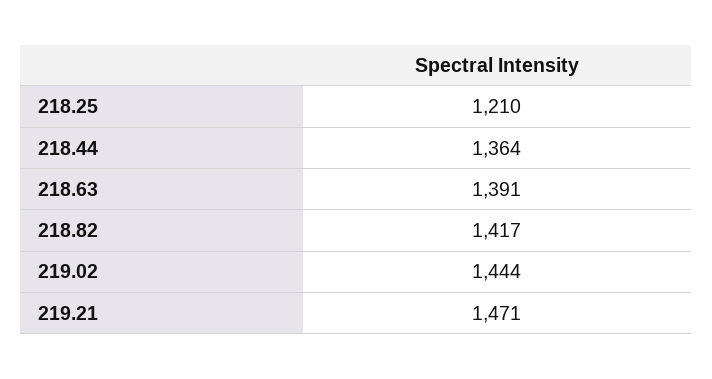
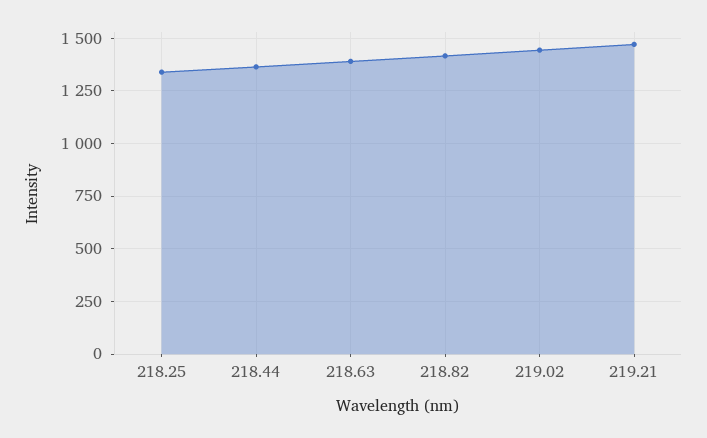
218.25: 1210 -> 1350

